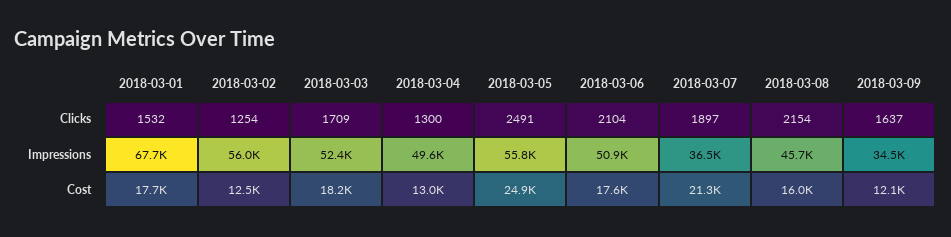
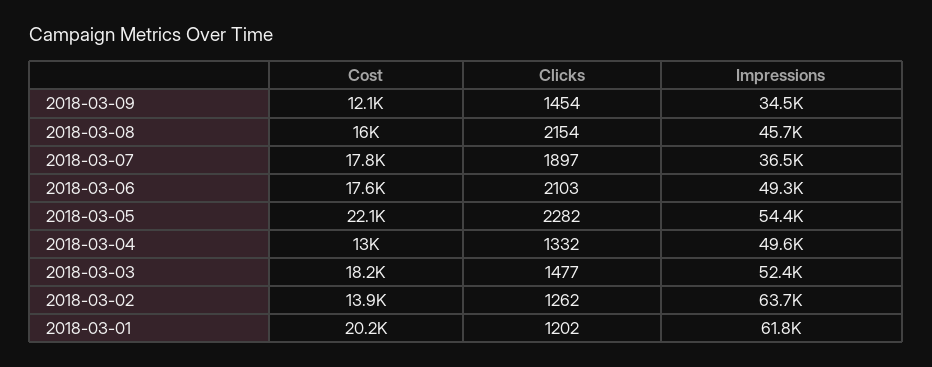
2018-03-01, Clicks: 1532 -> 1202
2018-03-02, Clicks: 1254 -> 1262
2018-03-03, Clicks: 1709 -> 1477
2018-03-04, Clicks: 1300 -> 1332
2018-03-05, Clicks: 2491 -> 2282
2018-03-06, Clicks: 2104 -> 2103
2018-03-09, Clicks: 1637 -> 1454
2018-03-01, Impressions: 67700 -> 61800
2018-03-02, Impressions: 56000 -> 63700
2018-03-05, Impressions: 55800 -> 54400
2018-03-06, Impressions: 50900 -> 49300
2018-03-01, Cost: 17700 -> 20200
2018-03-02, Cost: 12500 -> 13900
2018-03-05, Cost: 24900 -> 22100
2018-03-07, Cost: 21300 -> 17800

